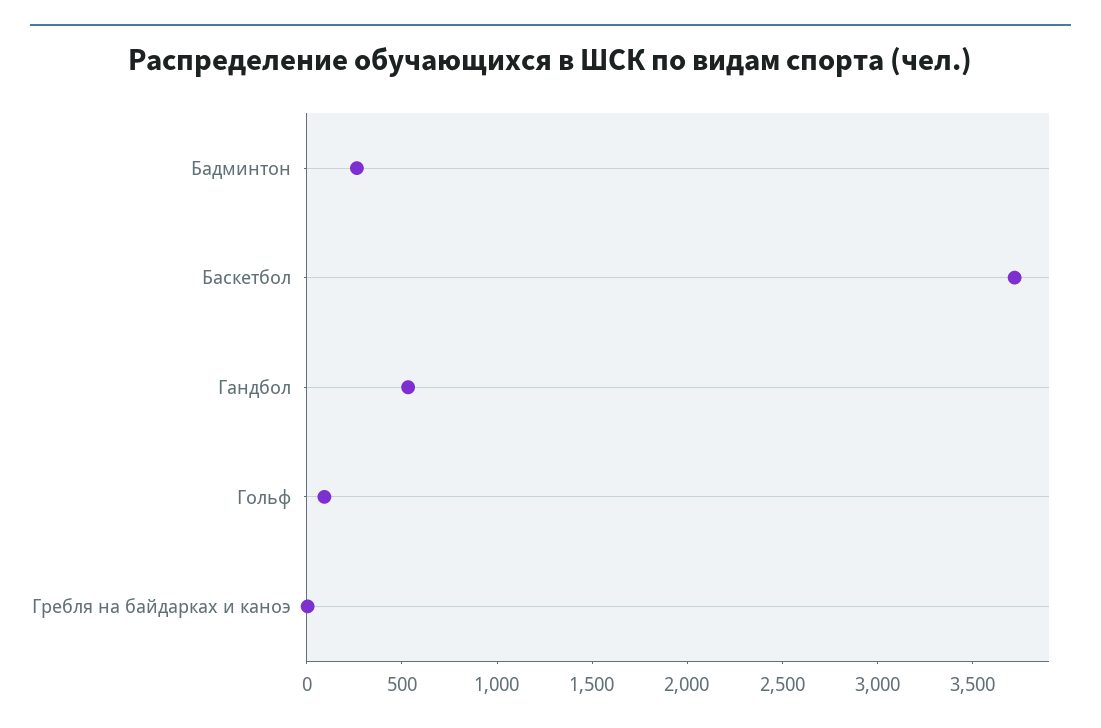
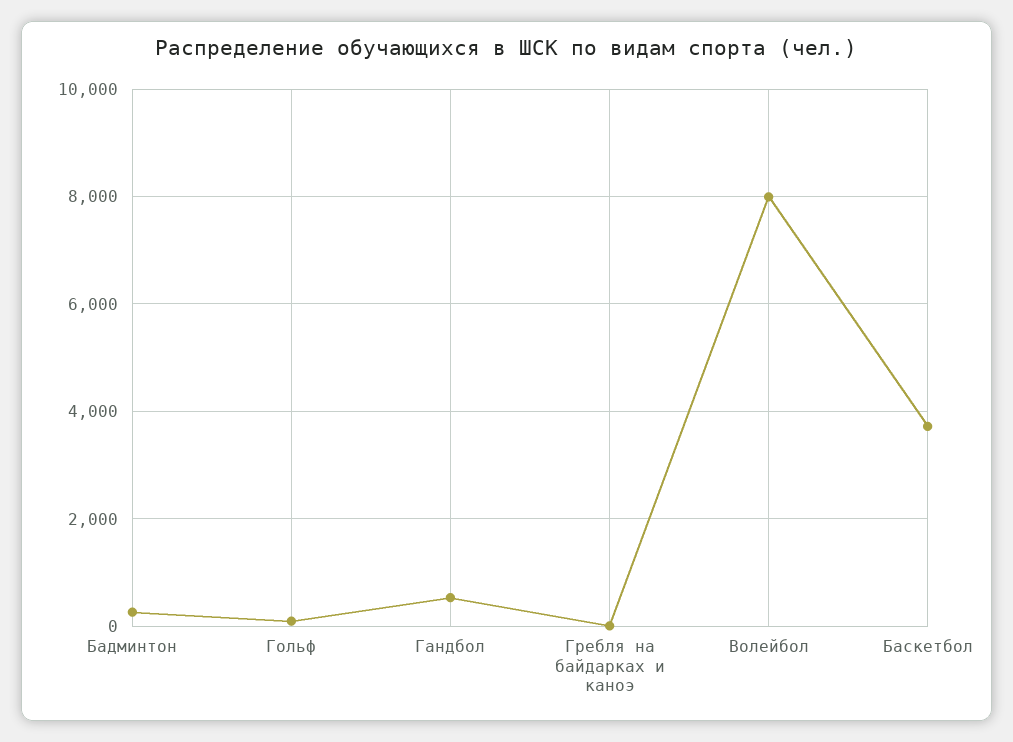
Волейбол: none -> 8000

